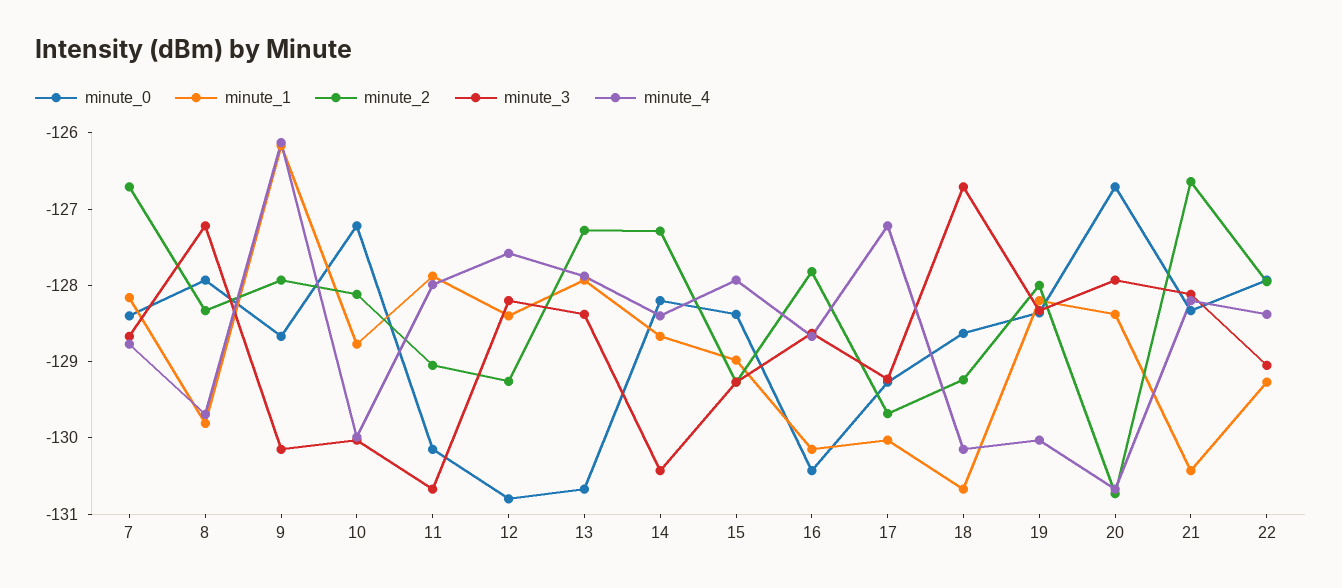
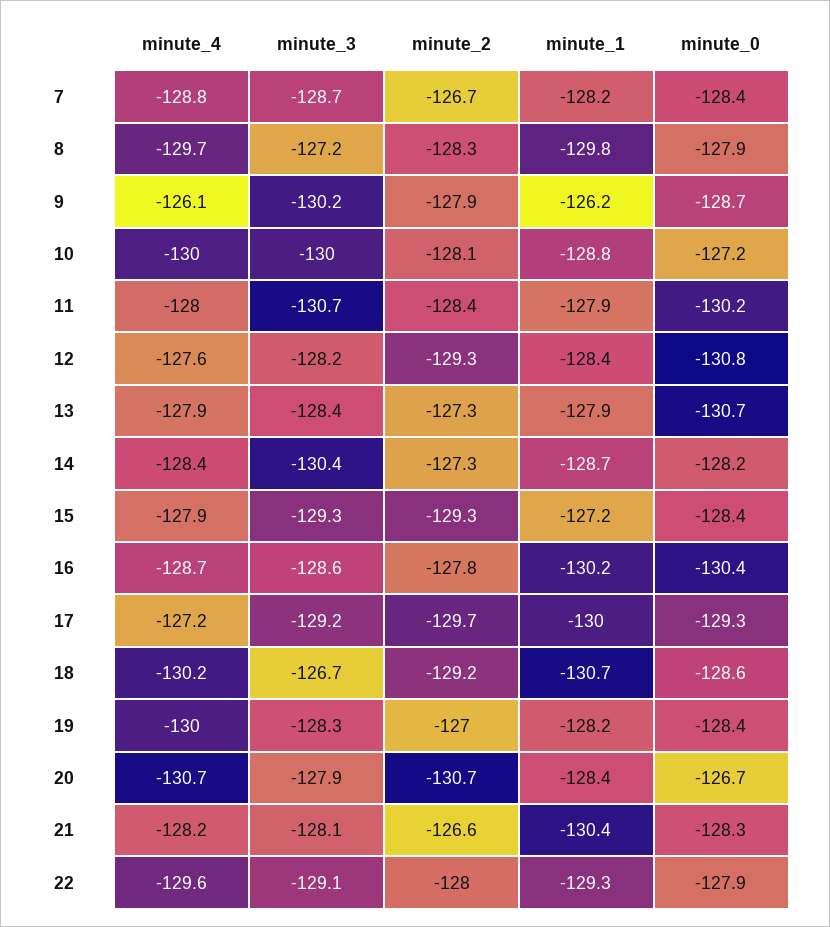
minute_2, 11: -129 -> -128.4
minute_1, 15: -129 -> -127.2
minute_2, 19: -128 -> -127
minute_4, 22: -128.4 -> -129.6

